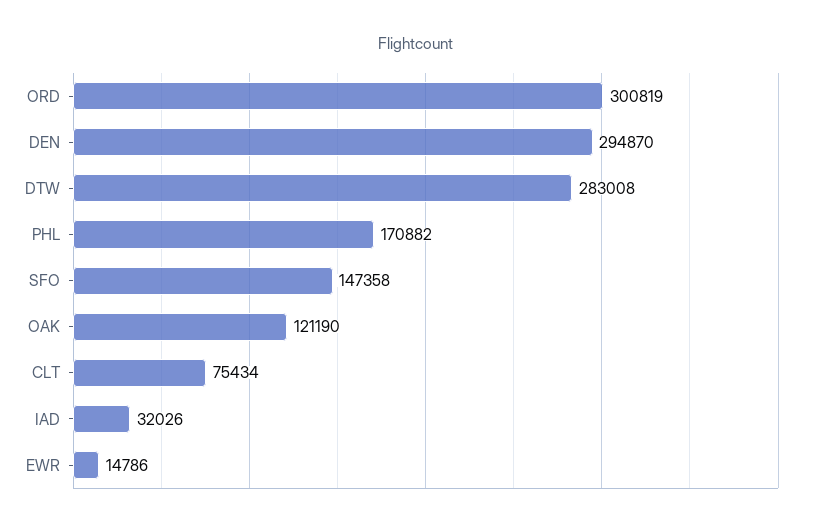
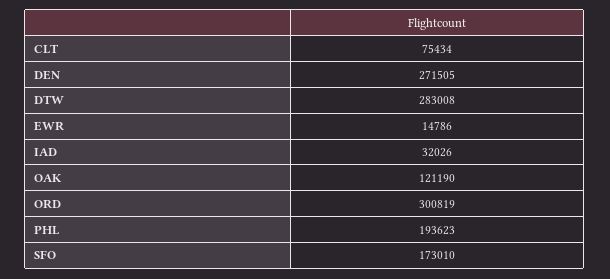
DEN: 294870 -> 271505
PHL: 170882 -> 193623
SFO: 147358 -> 173010

